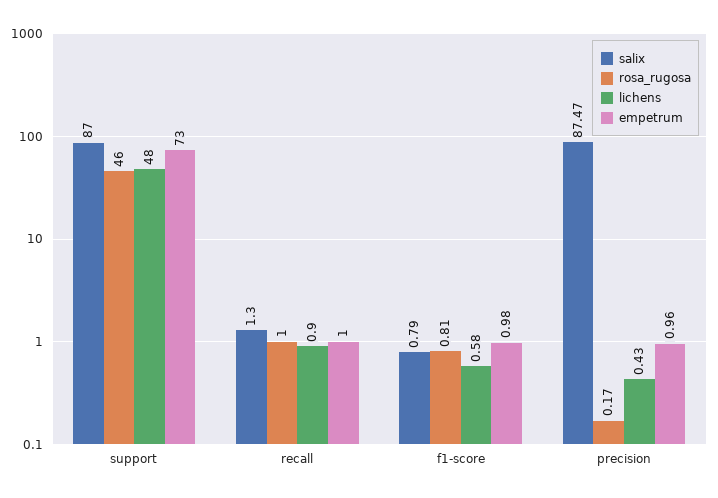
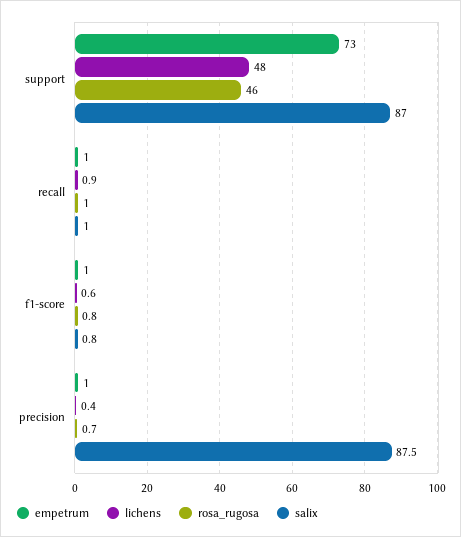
salix, recall: 1.3 -> 1
rosa_rugosa, precision: 0.17 -> 0.7

